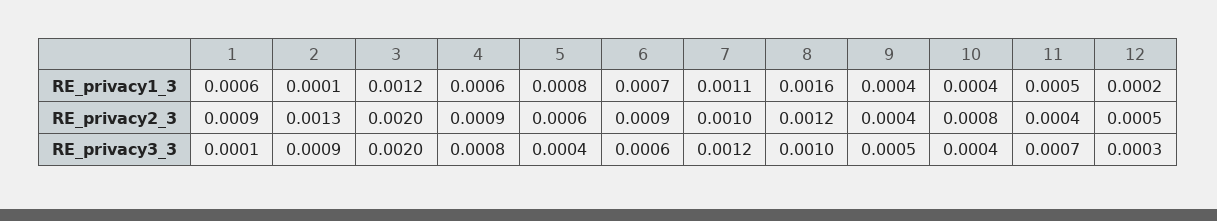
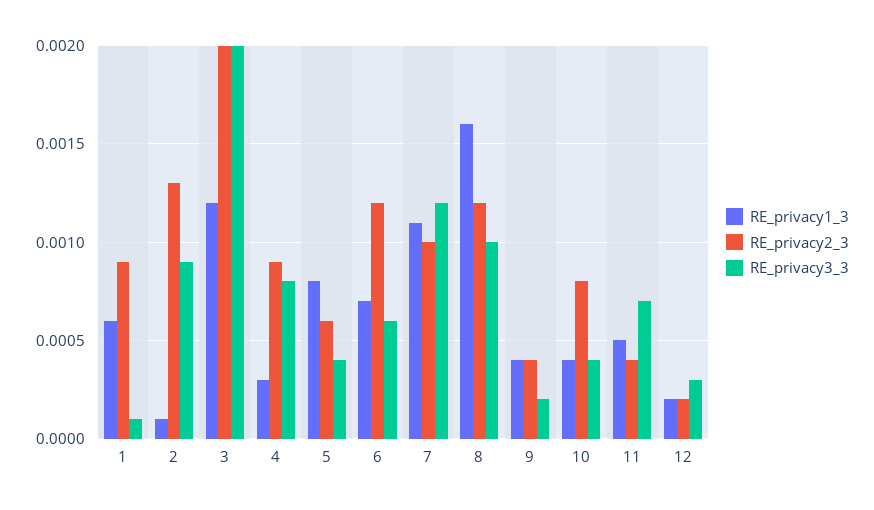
RE_privacy1_3, 4: 0.0006 -> 0.0003
RE_privacy2_3, 6: 0.0009 -> 0.0012
RE_privacy2_3, 12: 0.0005 -> 0.0002
RE_privacy3_3, 9: 0.0005 -> 0.0002

